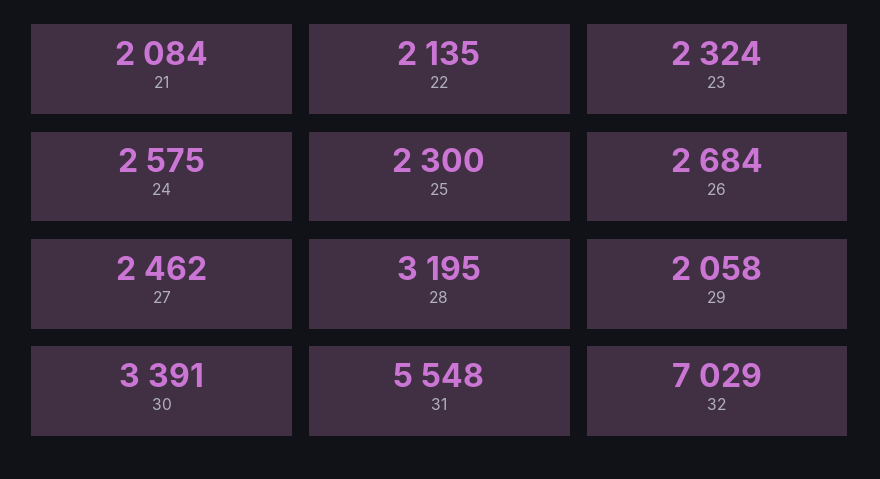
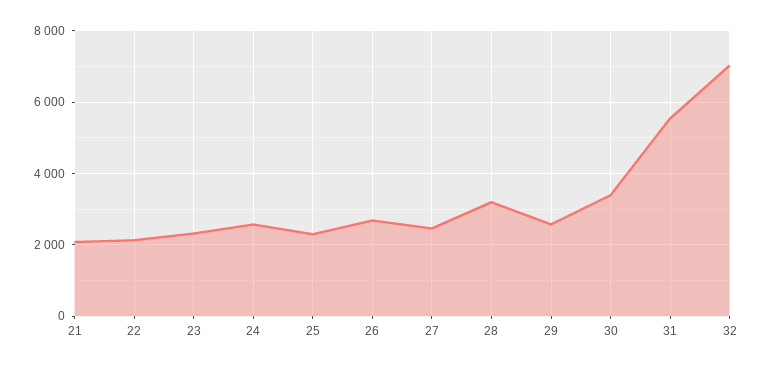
29: 2058 -> 2600

